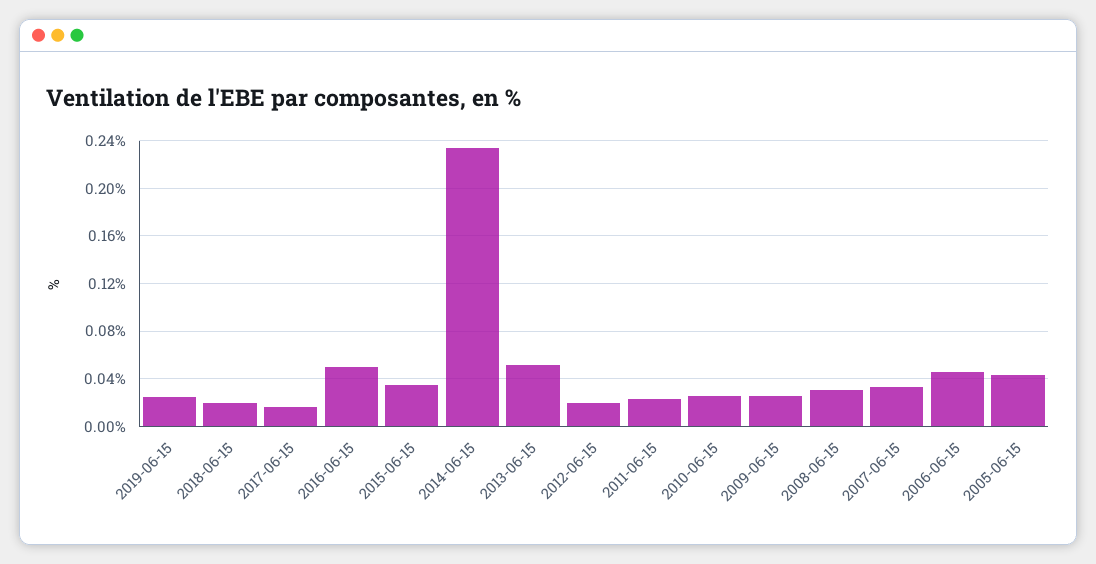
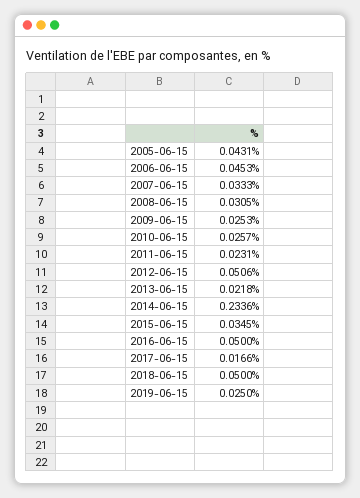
2018-06-15: 0.02 -> 0.05
2013-06-15: 0.05 -> 0.0218
2012-06-15: 0.02 -> 0.0506

